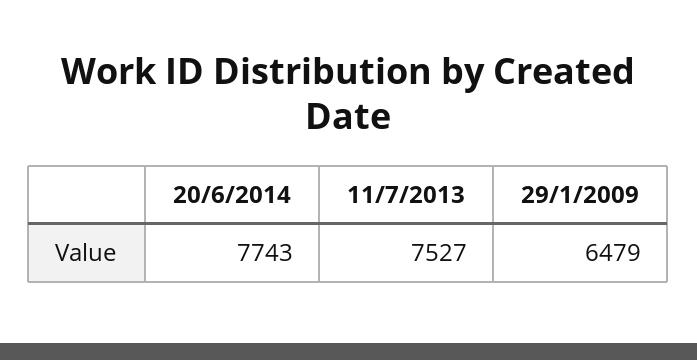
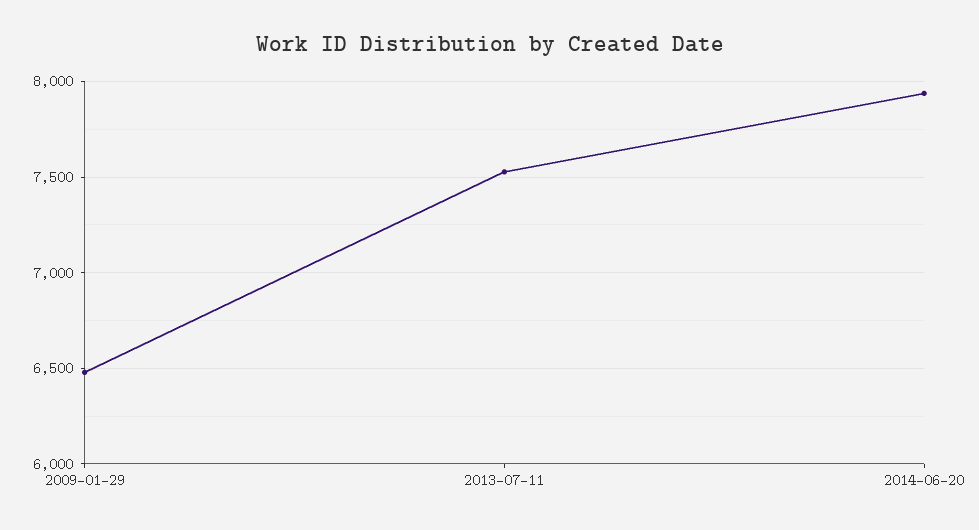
20/6/2014: 7743 -> 7950

